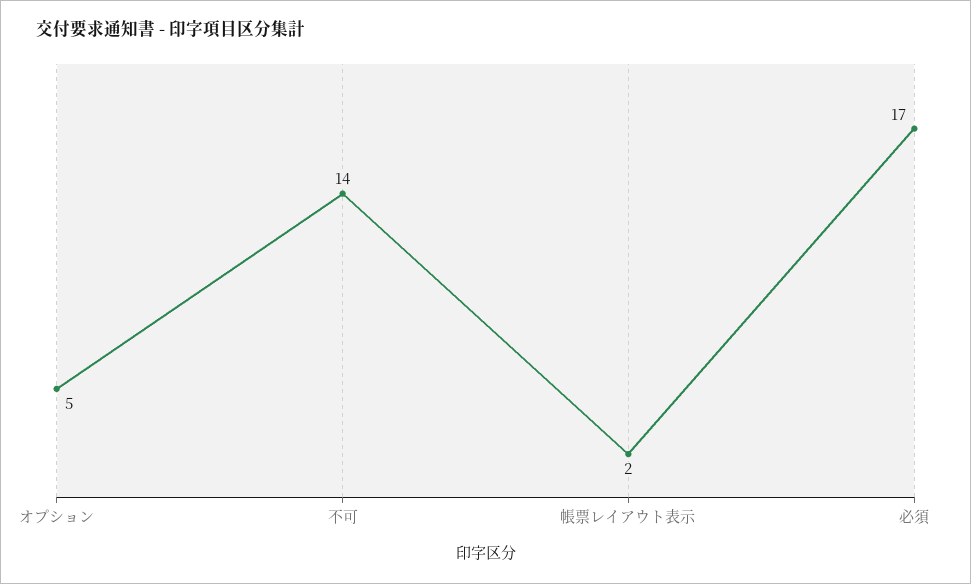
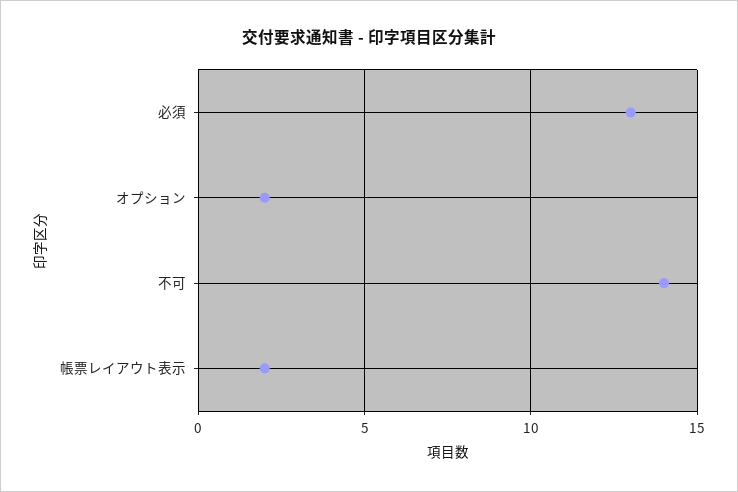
オプション: 5 -> 2
必須: 17 -> 13

